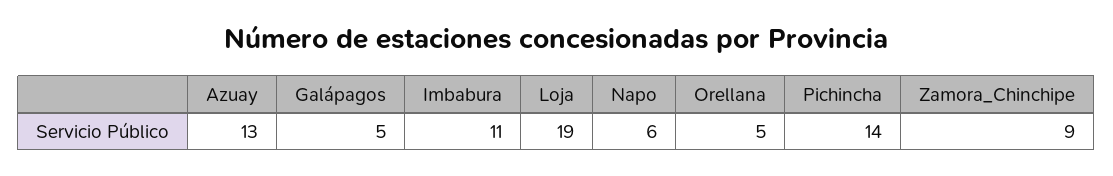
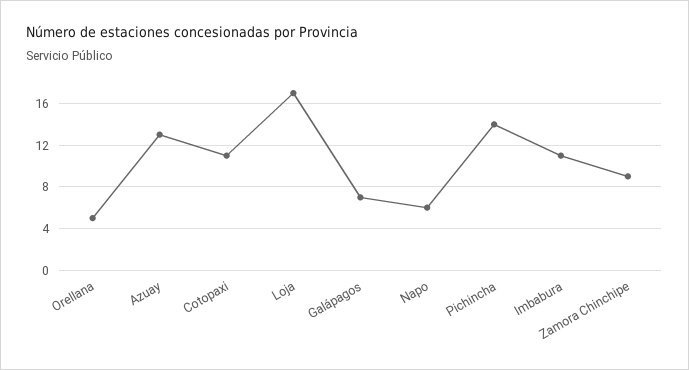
Galápagos: 5 -> 7
Loja: 19 -> 17
Cotopaxi: none -> 11

